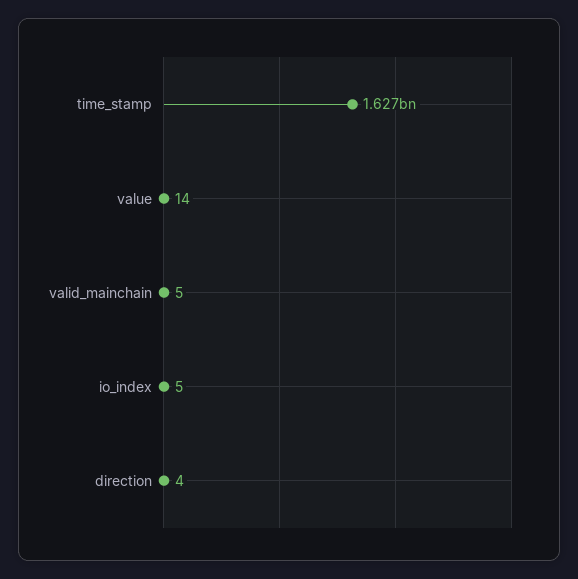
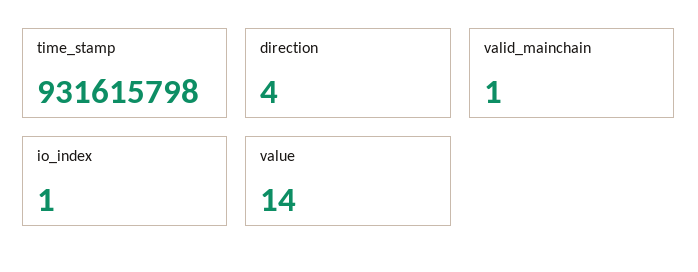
time_stamp: 1627000000 -> 931615798
valid_mainchain: 5 -> 1
io_index: 5 -> 1

